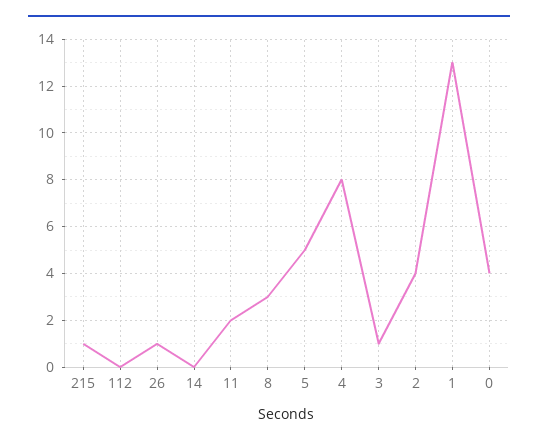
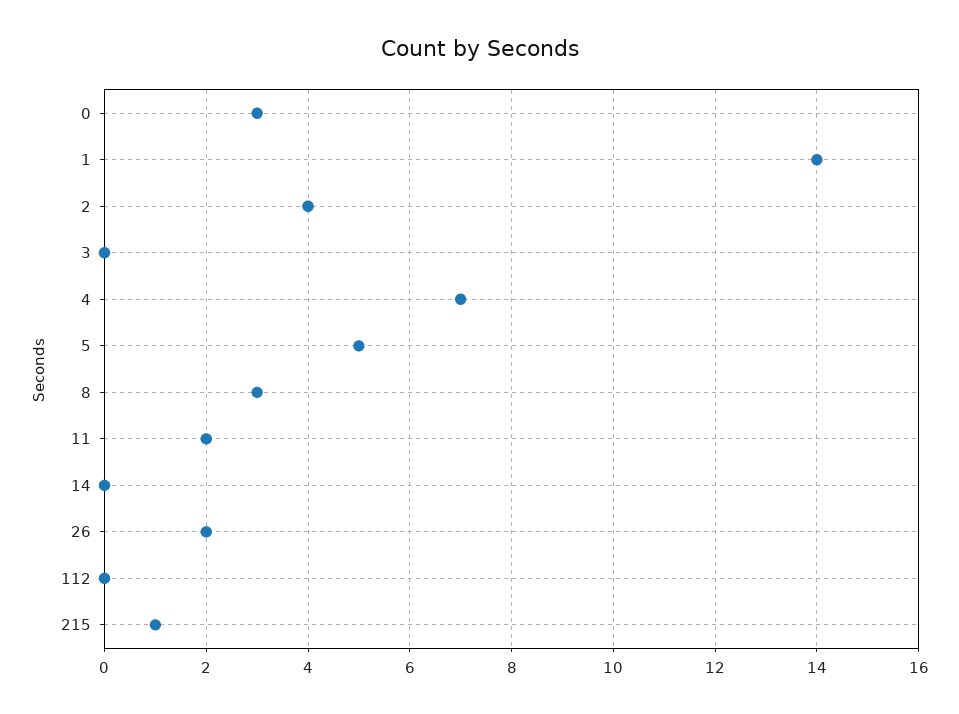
26: 1 -> 2
4: 8 -> 7
3: 1 -> 0
1: 13 -> 14
0: 4 -> 3

